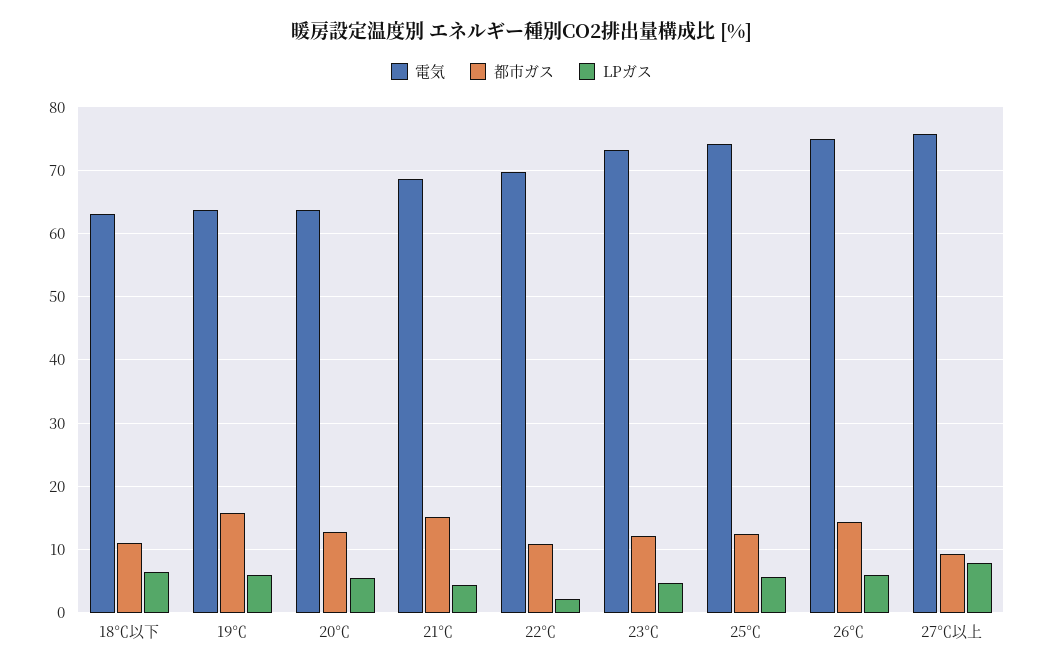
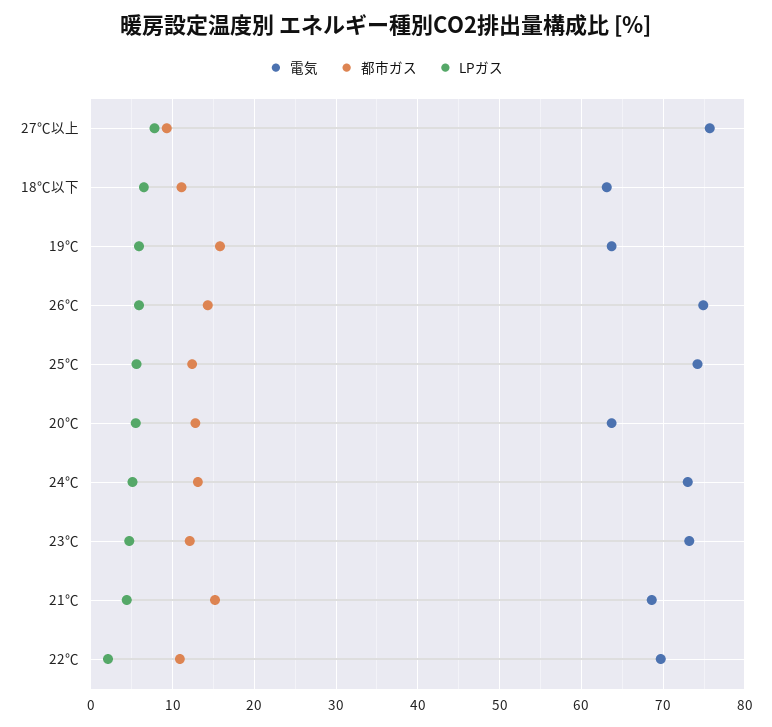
電気, 24℃: none -> 73
都市ガス, 24℃: none -> 13
LPガス, 24℃: none -> 5

